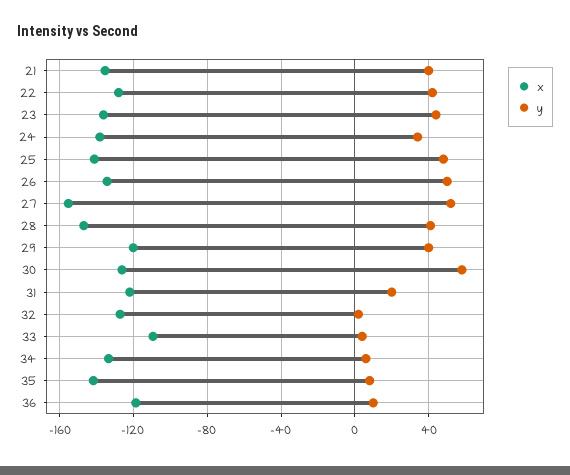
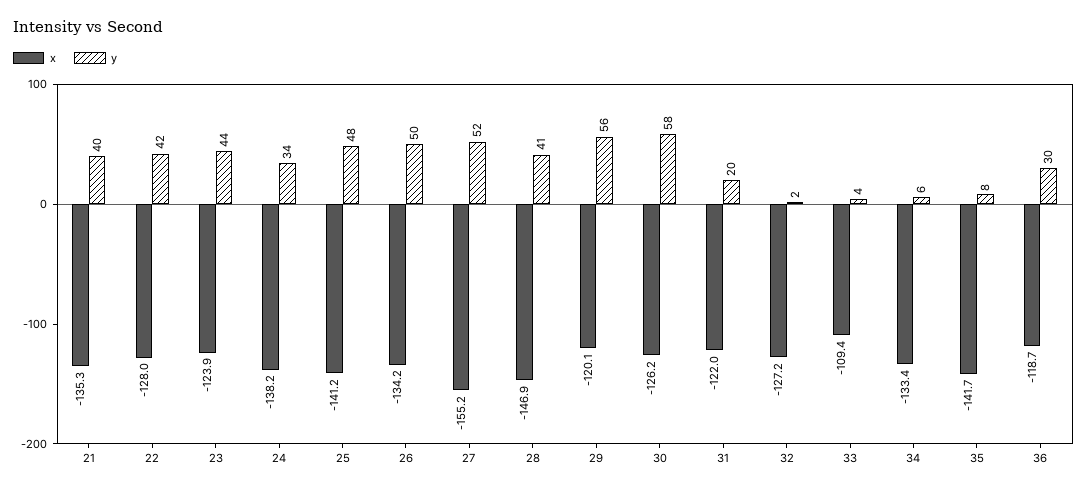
x, 23: -135 -> -123.9
y, 29: 40 -> 56
y, 36: 10 -> 30

